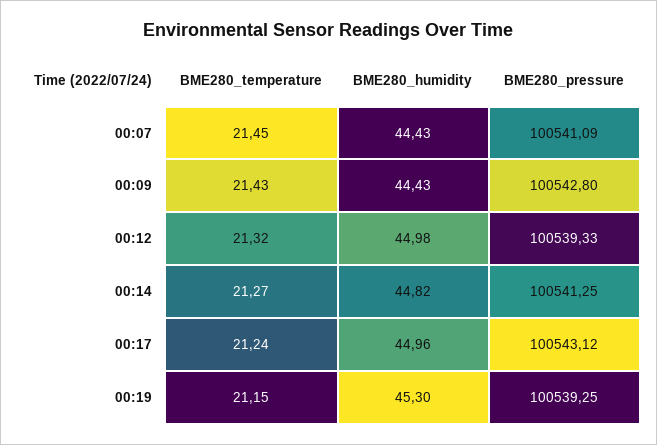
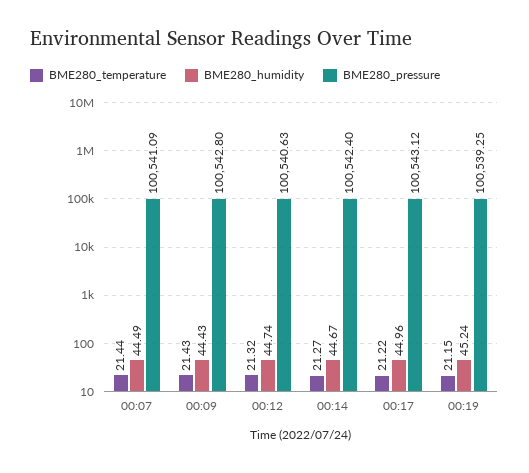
BME280_temperature, 00:07: 21.45 -> 21.44
BME280_humidity, 00:07: 44.43 -> 44.49
BME280_humidity, 00:12: 44.98 -> 44.74
BME280_pressure, 00:12: 100539.33 -> 100540.63
BME280_humidity, 00:14: 44.82 -> 44.67
BME280_pressure, 00:14: 100541.25 -> 100542.4
BME280_temperature, 00:17: 21.24 -> 21.22
BME280_humidity, 00:19: 45.3 -> 45.24

